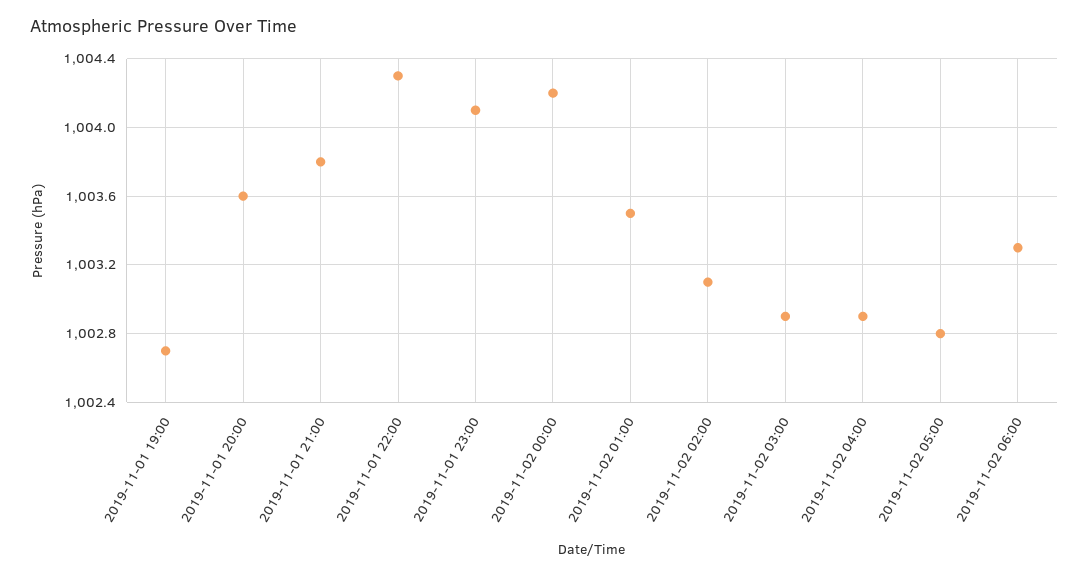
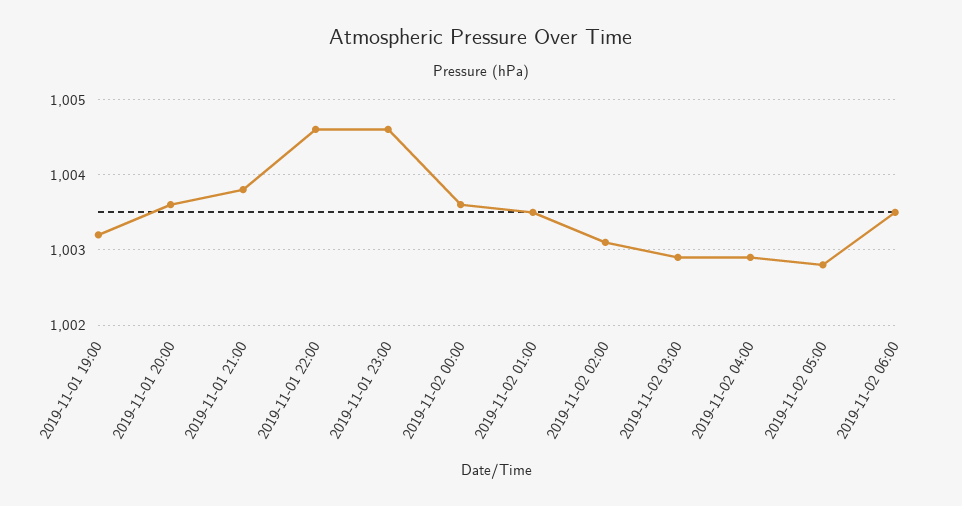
2019-11-01 19:00: 1002.7 -> 1003.2
2019-11-01 22:00: 1004.3 -> 1004.6
2019-11-01 23:00: 1004.1 -> 1004.6
2019-11-02 00:00: 1004.2 -> 1003.6
2019-11-02 06:00: 1003.3 -> 1003.5

